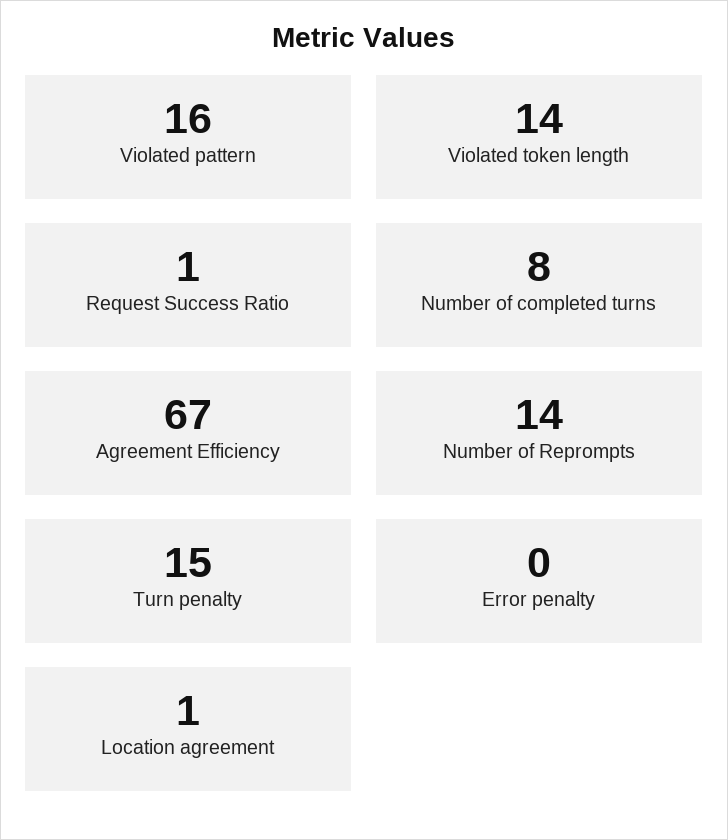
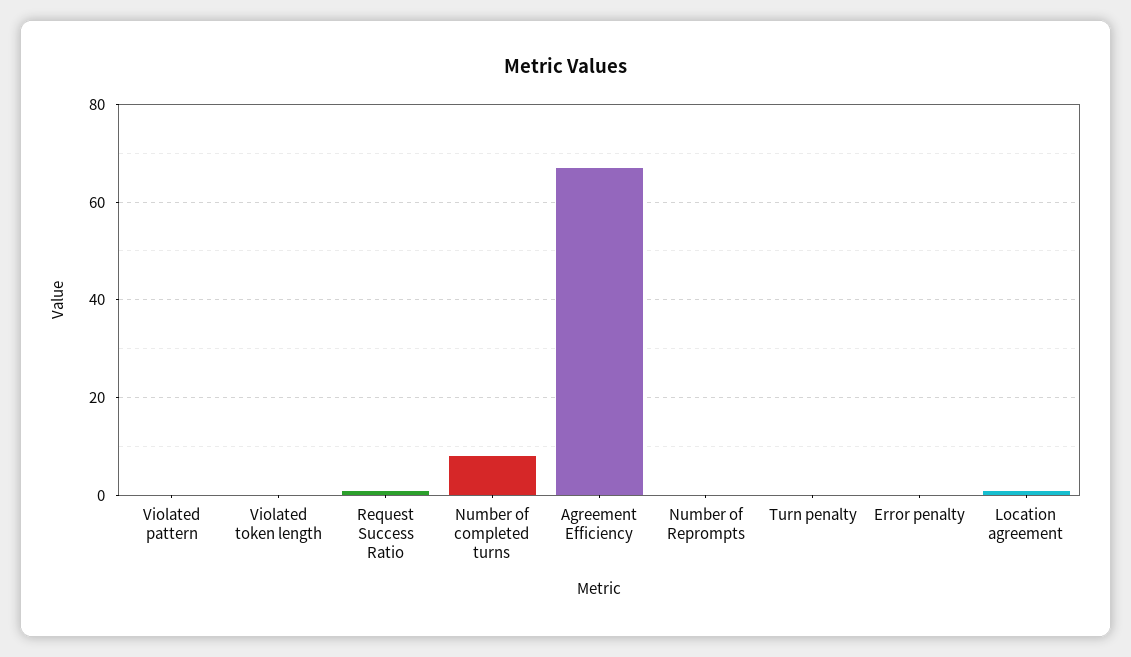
Violated pattern: 16 -> 0
Violated token length: 14 -> 0
Number of Reprompts: 14 -> 0
Turn penalty: 15 -> 0

